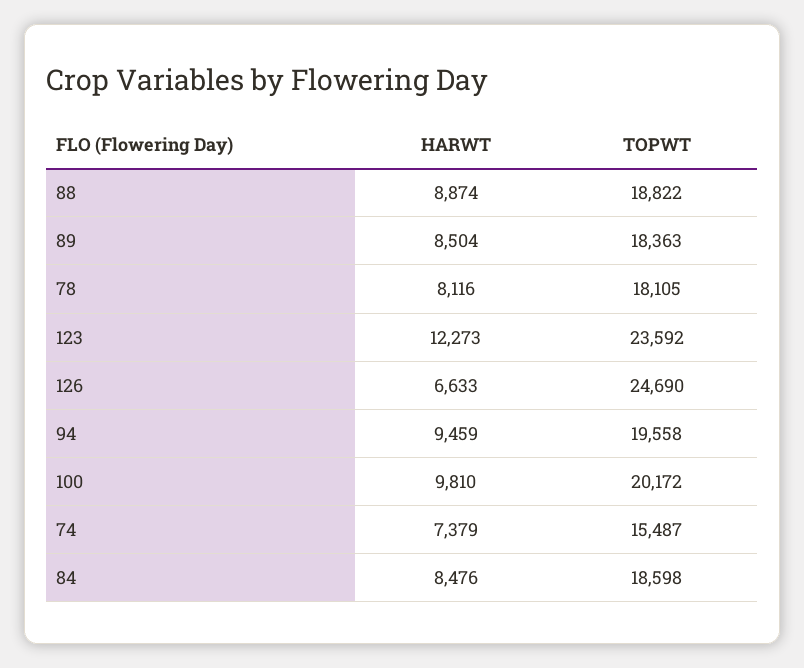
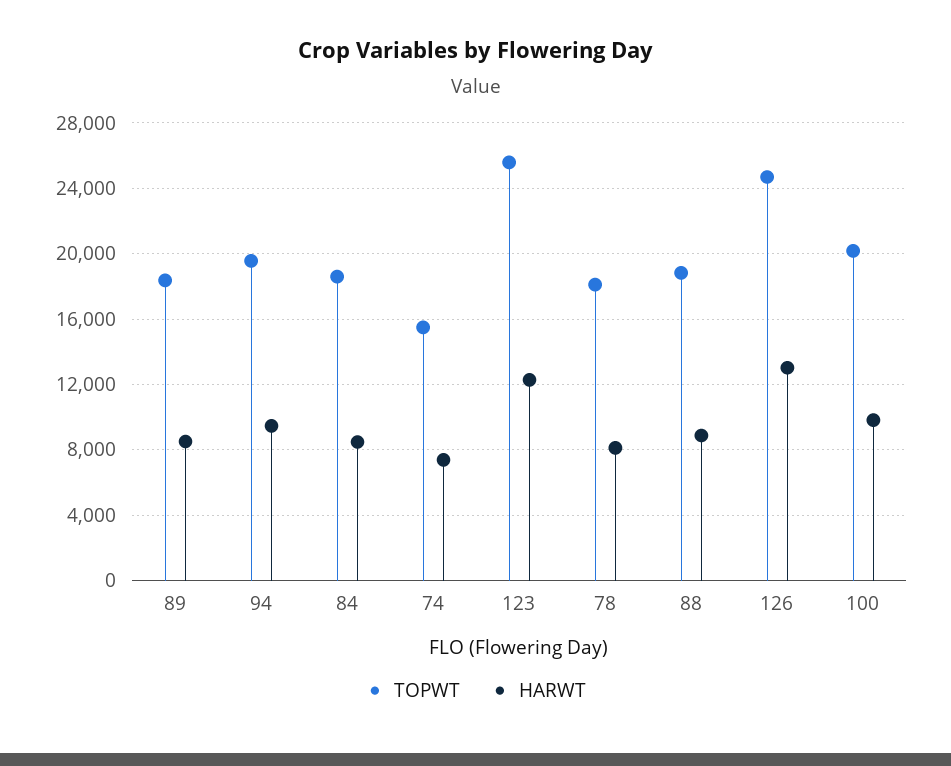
TOPWT, 123: 23592 -> 25500
HARWT, 126: 6633 -> 13000

